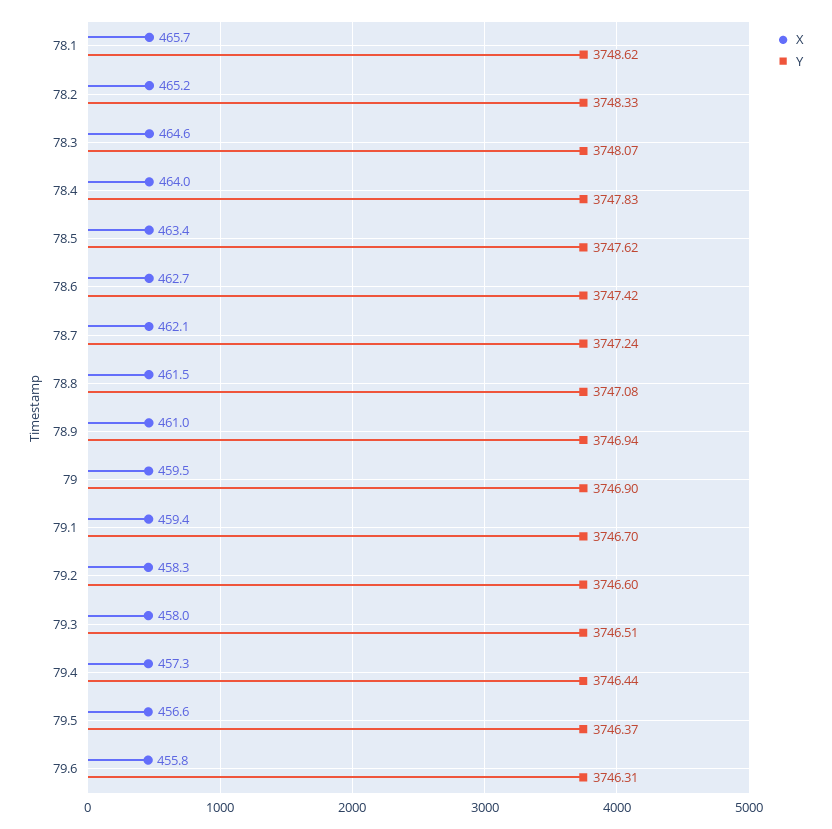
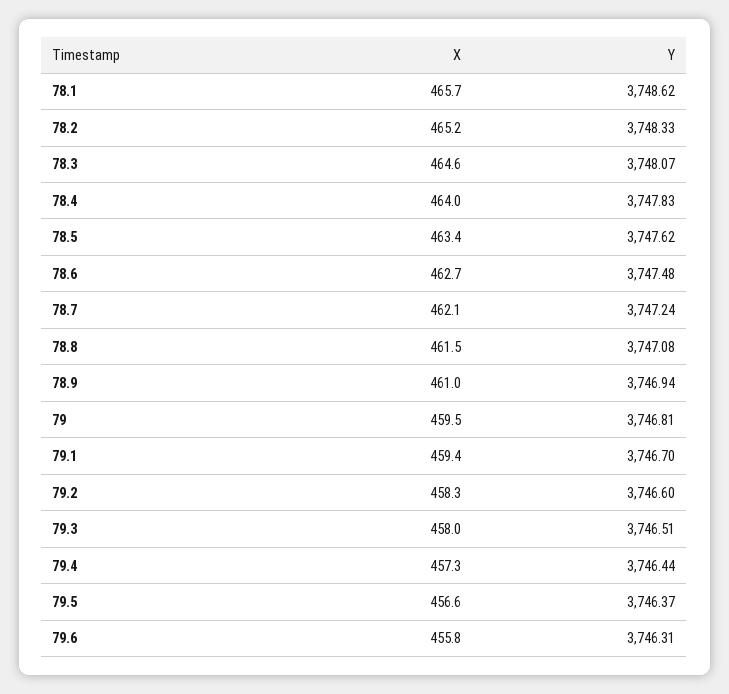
Y, 78.6: 3747.42 -> 3747.48
Y, 79: 3746.9 -> 3746.81

